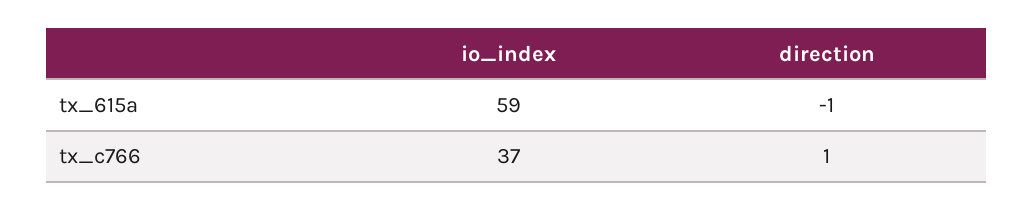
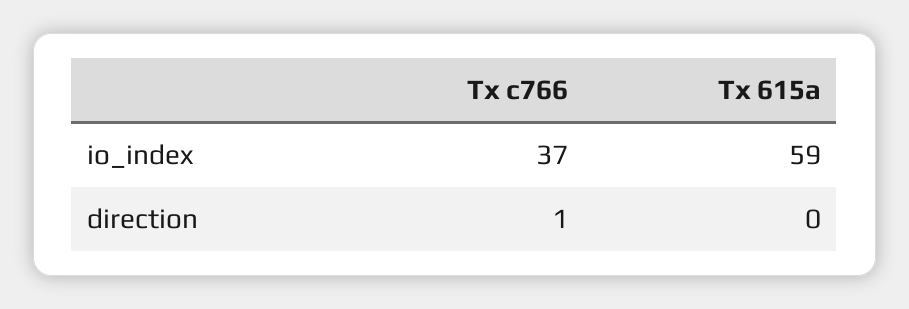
direction, tx_615a: -1 -> 0

